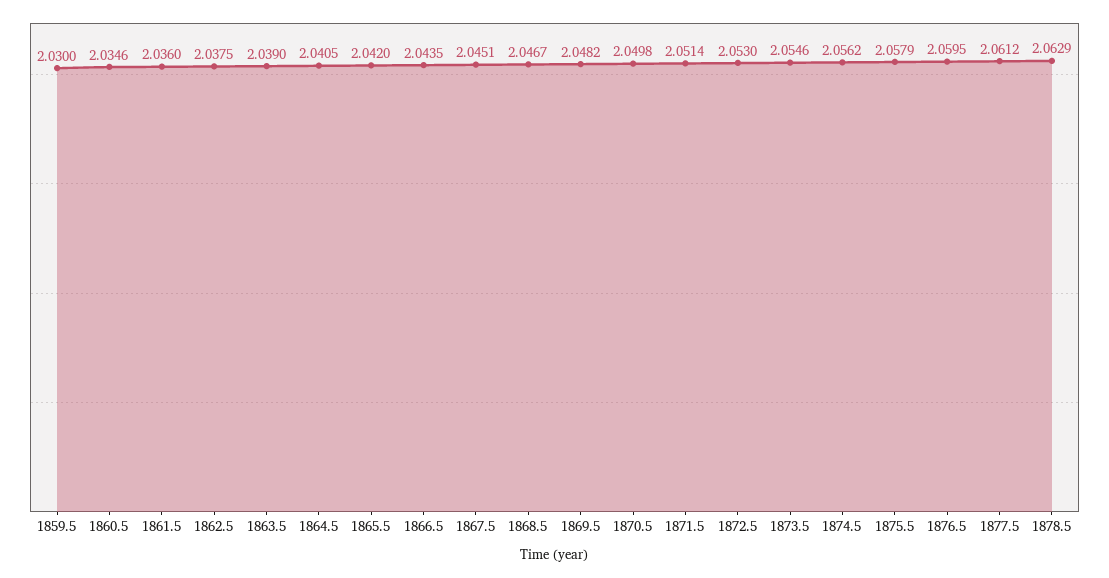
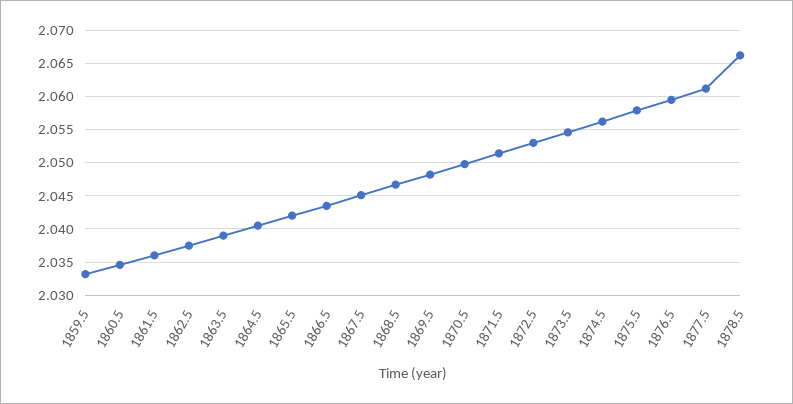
1859.5: 2.03 -> 2.033
1878.5: 2.0629 -> 2.066

